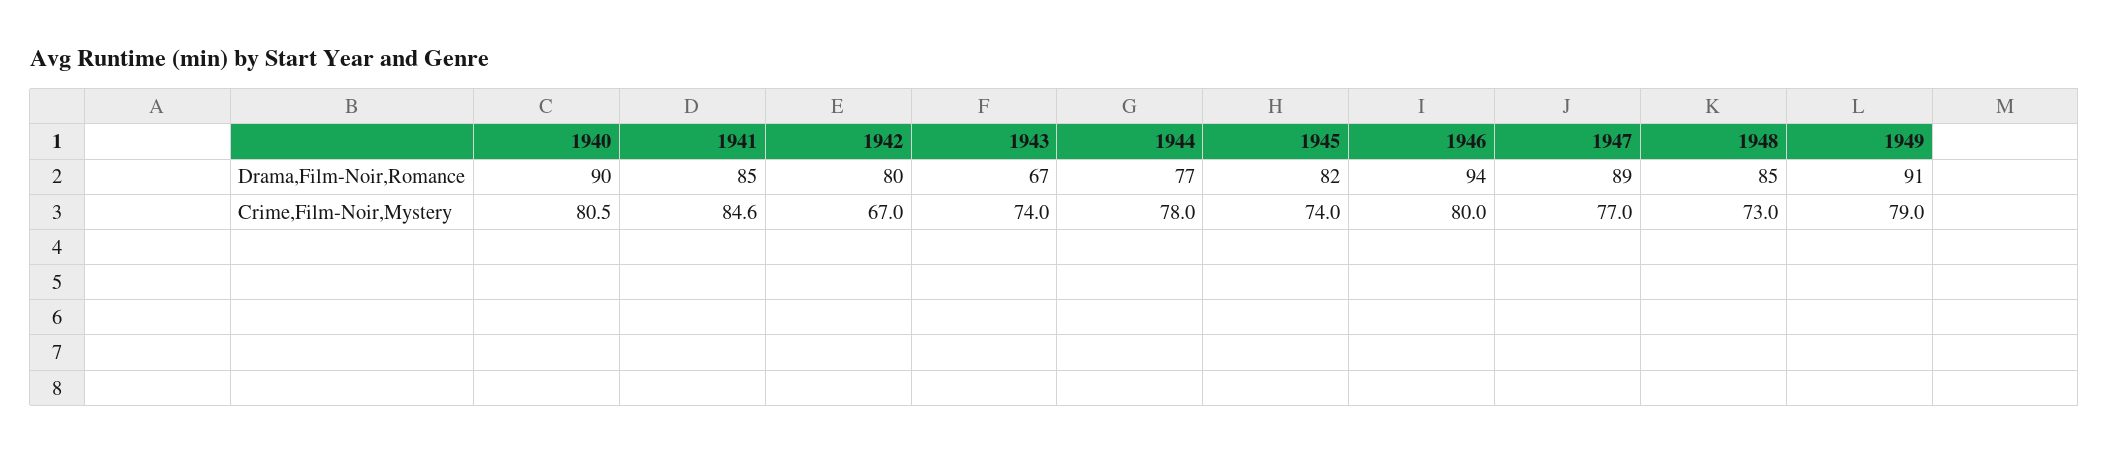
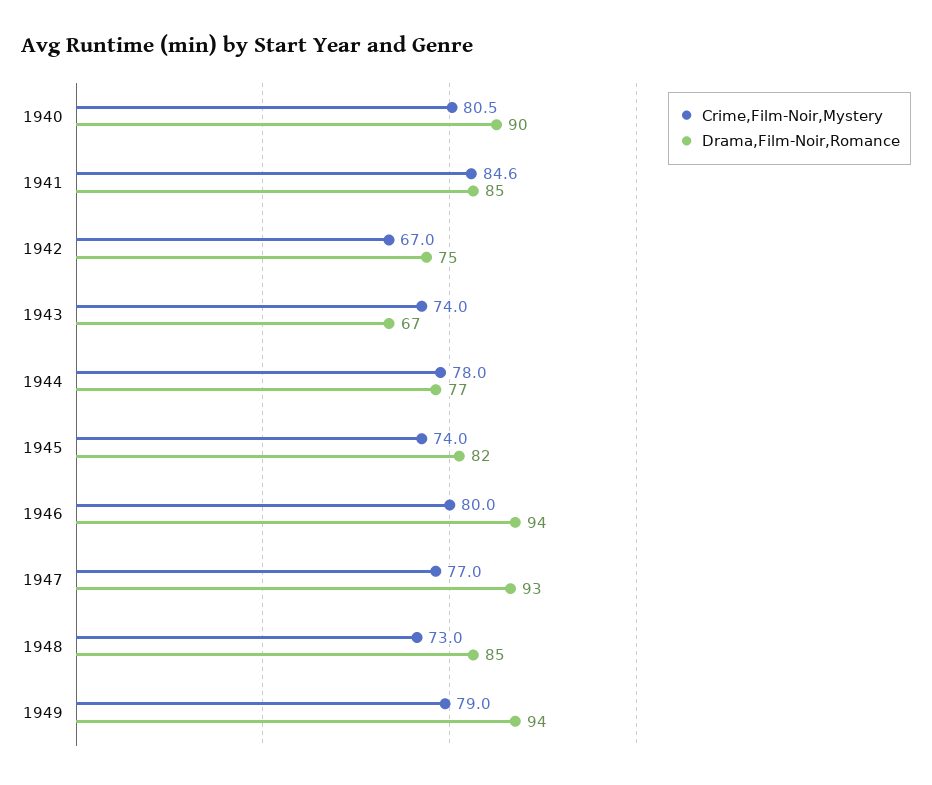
Drama,Film-Noir,Romance, 1942: 80 -> 75
Drama,Film-Noir,Romance, 1947: 89 -> 93
Drama,Film-Noir,Romance, 1949: 91 -> 94

